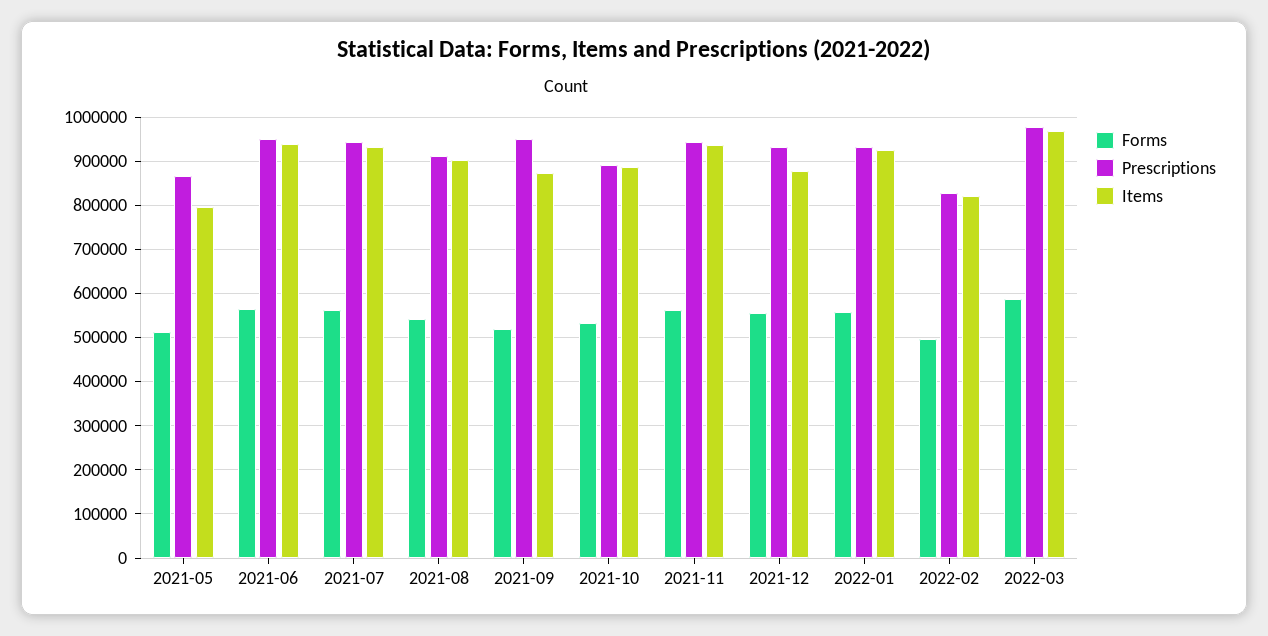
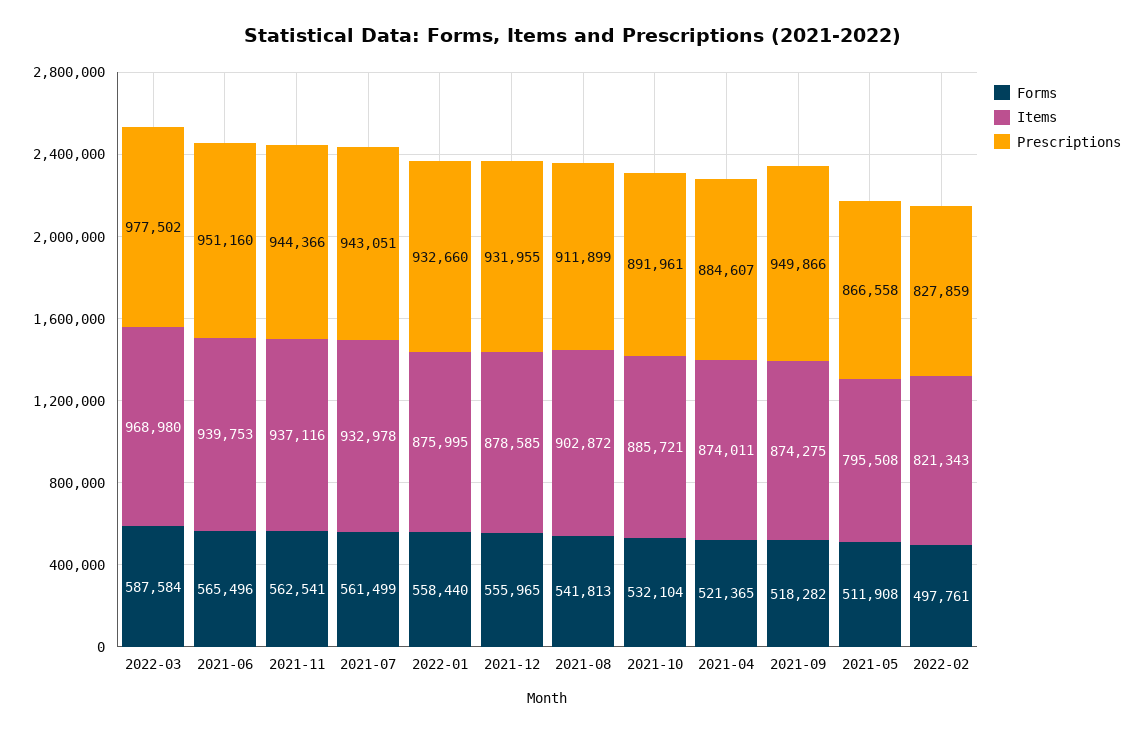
Items, 2022-01: 920000 -> 875995
Forms, 2021-04: none -> 521365
Items, 2021-04: none -> 874011
Prescriptions, 2021-04: none -> 884607

